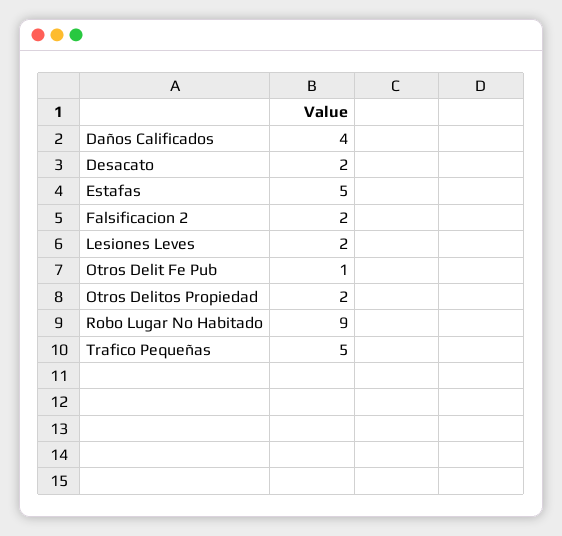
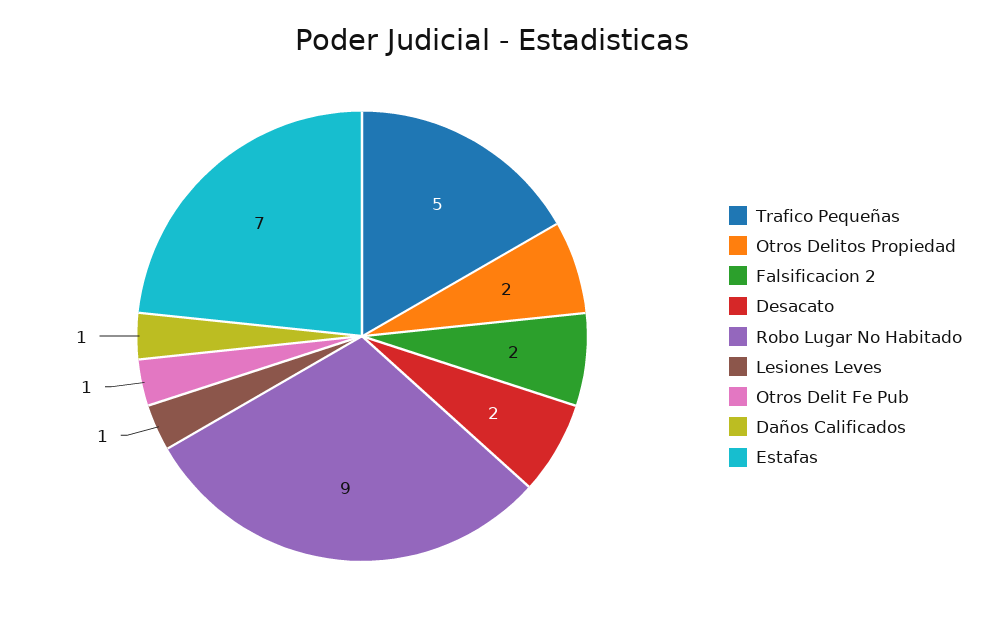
Daños Calificados: 4 -> 1
Estafas: 5 -> 7
Lesiones Leves: 2 -> 1

